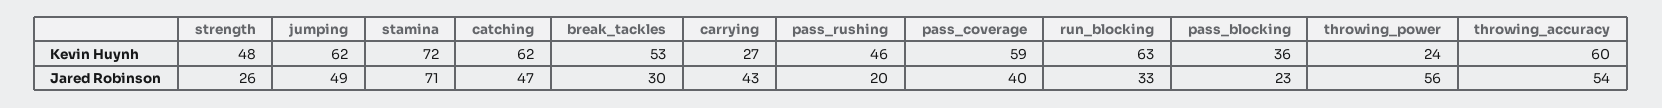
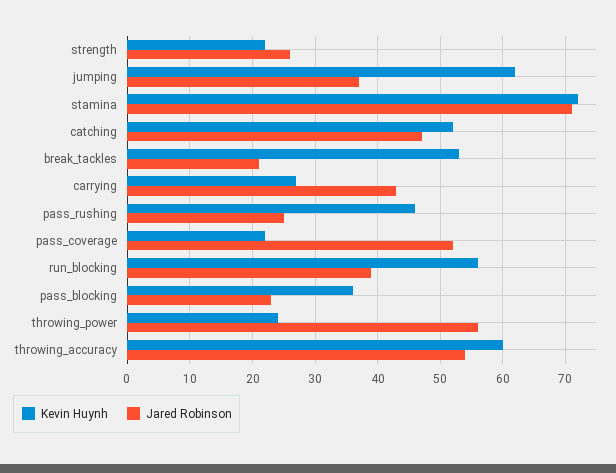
Kevin Huynh, strength: 48 -> 22
Kevin Huynh, catching: 62 -> 52
Kevin Huynh, pass_coverage: 59 -> 22
Kevin Huynh, run_blocking: 63 -> 56
Jared Robinson, jumping: 49 -> 37
Jared Robinson, break_tackles: 30 -> 21
Jared Robinson, pass_rushing: 20 -> 25
Jared Robinson, pass_coverage: 40 -> 52
Jared Robinson, run_blocking: 33 -> 39

